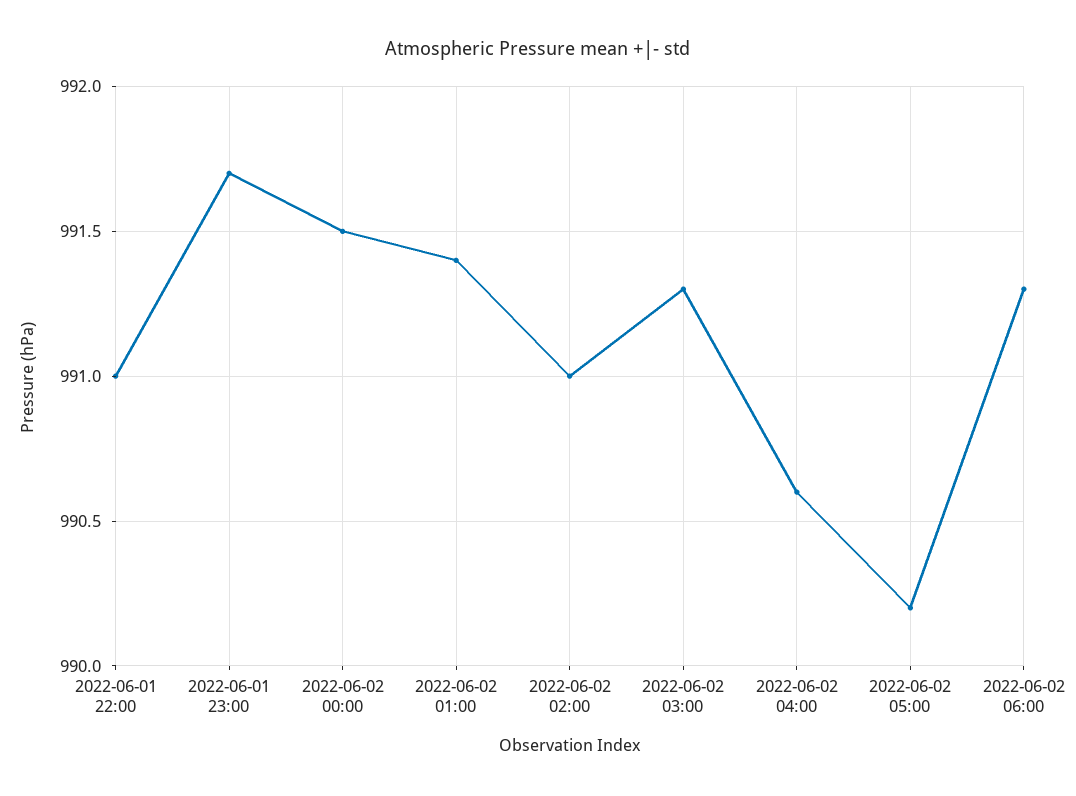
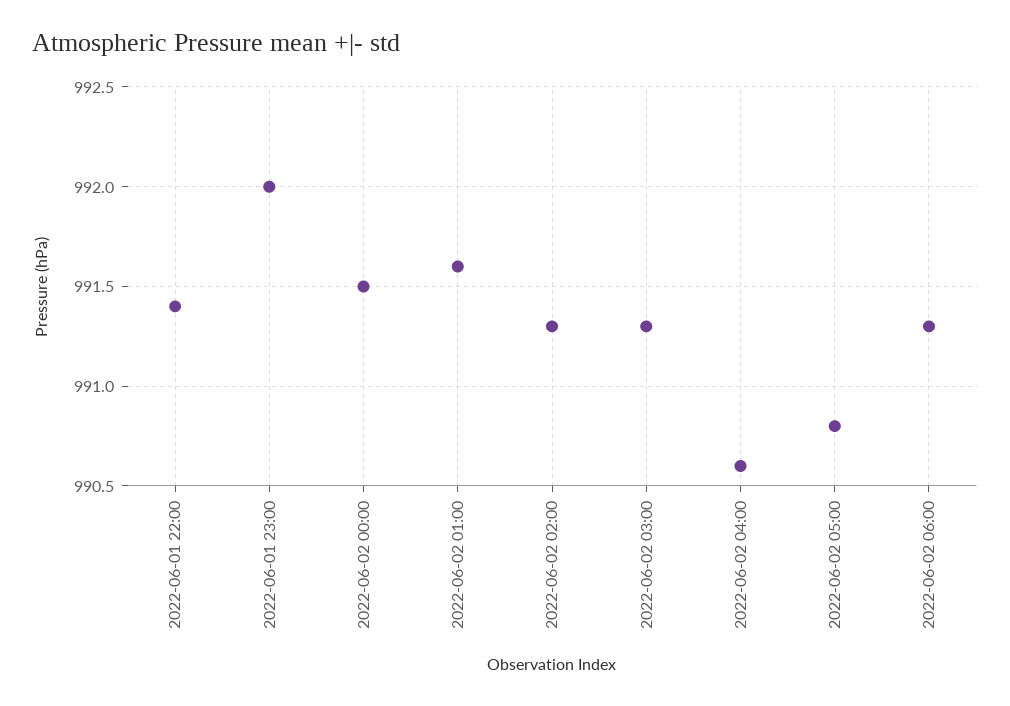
2022-06-01 22:00: 991 -> 991.4
2022-06-01 23:00: 991.7 -> 992
2022-06-02 01:00: 991.4 -> 991.6
2022-06-02 02:00: 991 -> 991.3
2022-06-02 05:00: 990.2 -> 990.8

